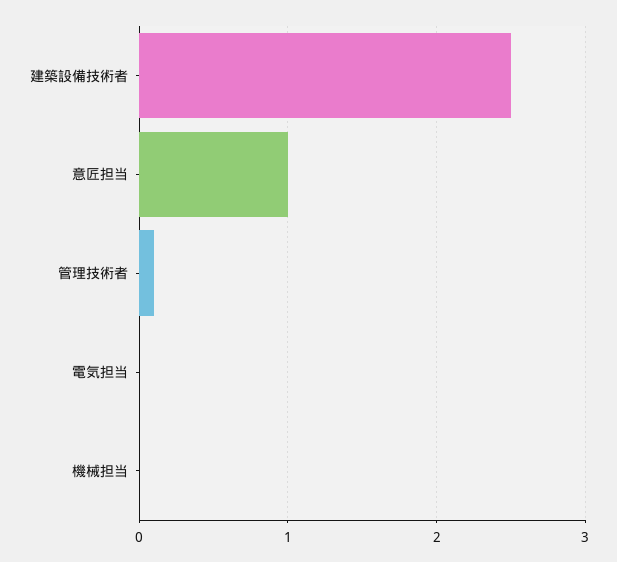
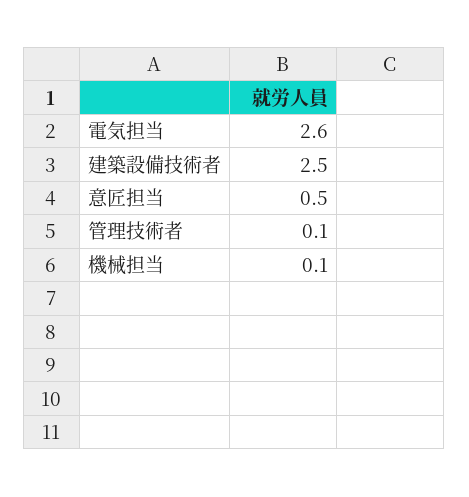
意匠担当: 1 -> 0.5
電気担当: 0 -> 2.6
機械担当: 0 -> 0.1

